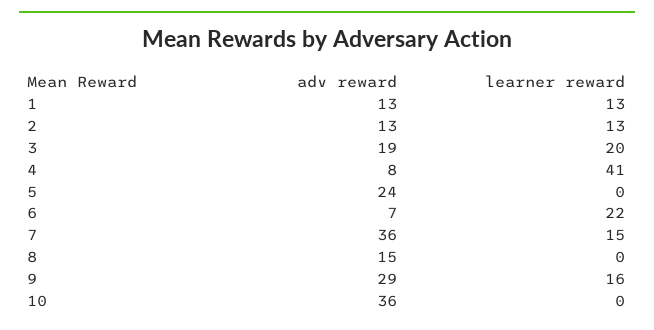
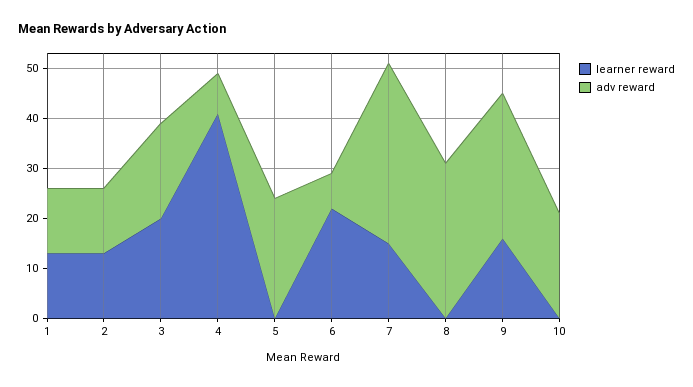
adv reward, 8: 15 -> 30
adv reward, 10: 36 -> 20

